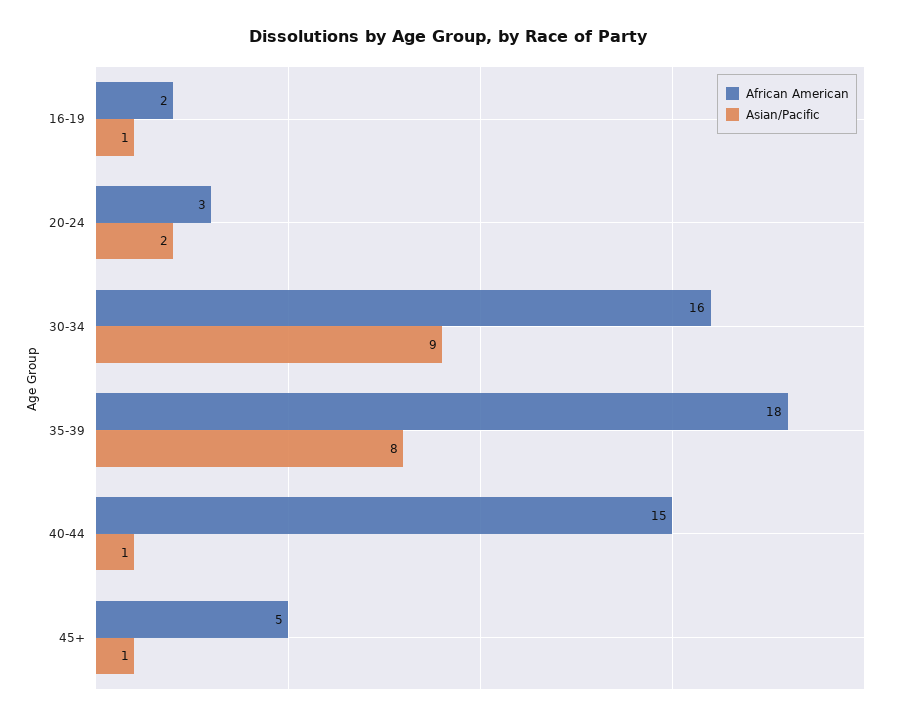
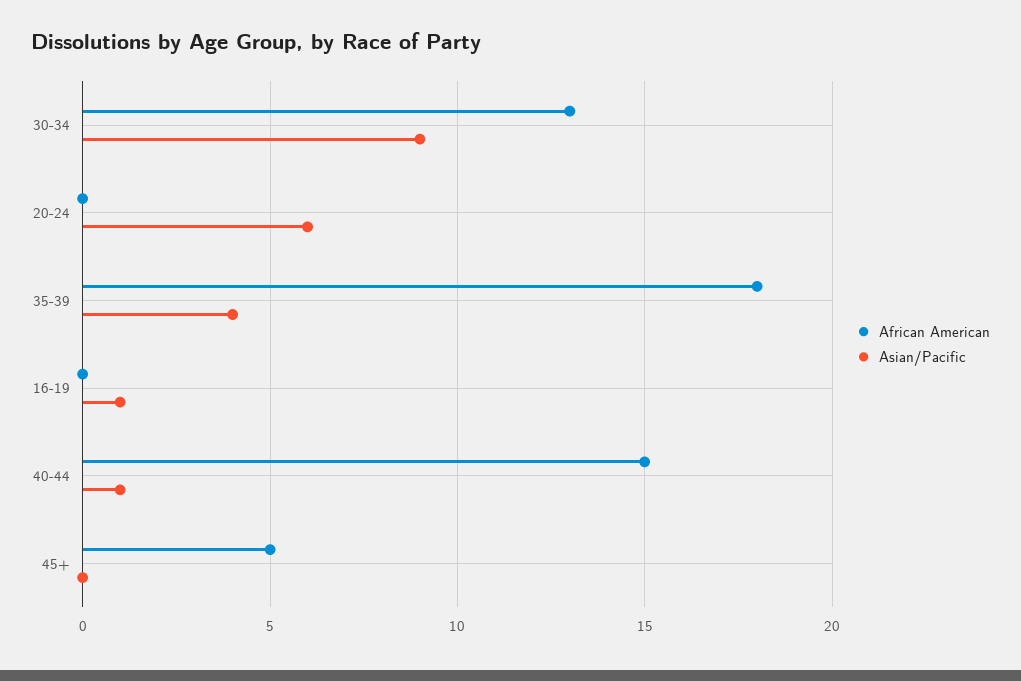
African American, 16-19: 2 -> 0
African American, 20-24: 3 -> 0
Asian/Pacific, 20-24: 2 -> 6
African American, 30-34: 16 -> 13
Asian/Pacific, 35-39: 8 -> 4
Asian/Pacific, 45+: 1 -> 0

